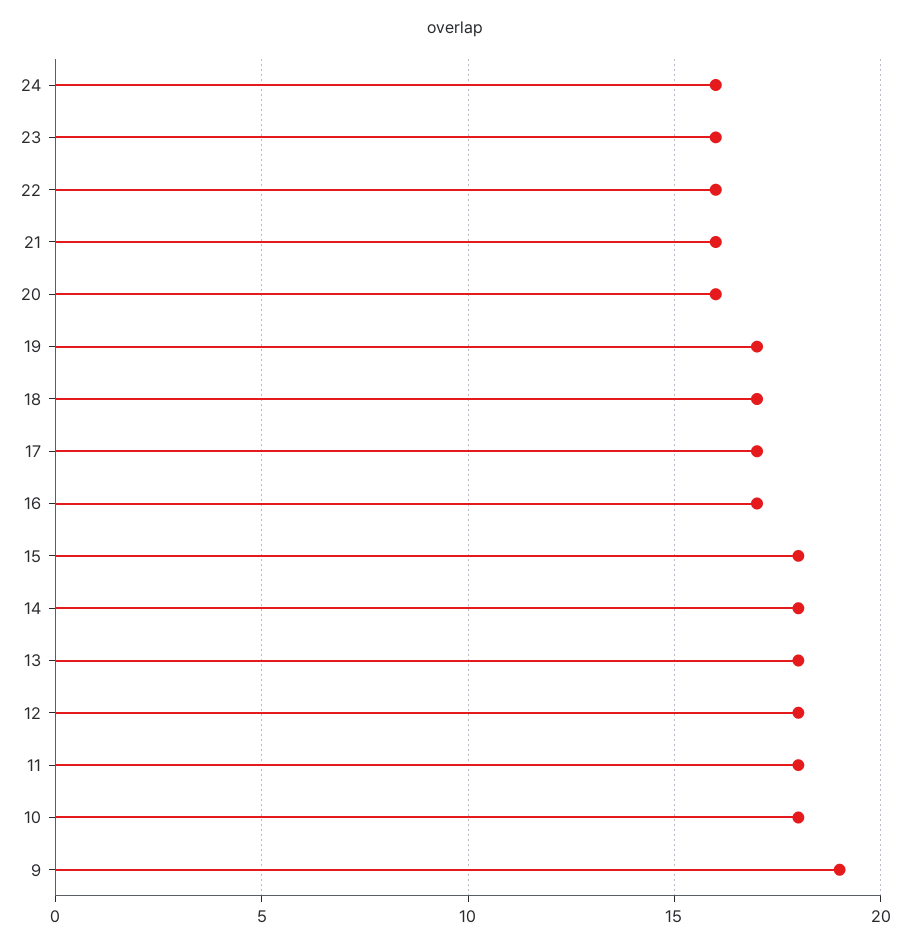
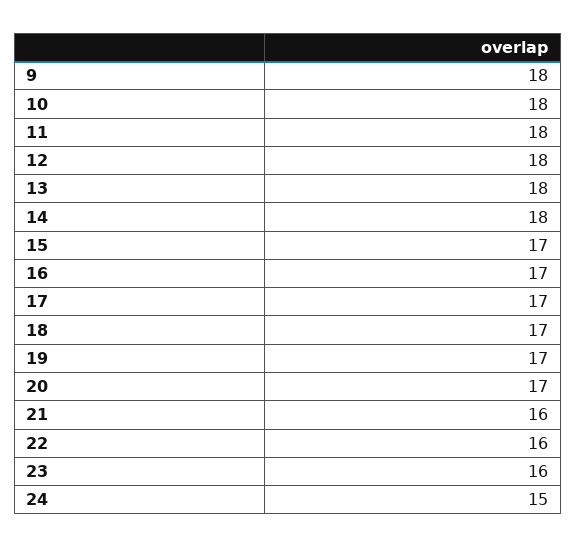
24: 16 -> 15
20: 16 -> 17
15: 18 -> 17
9: 19 -> 18

